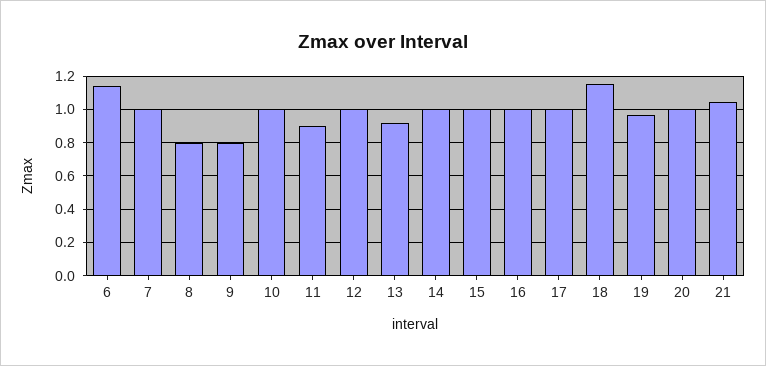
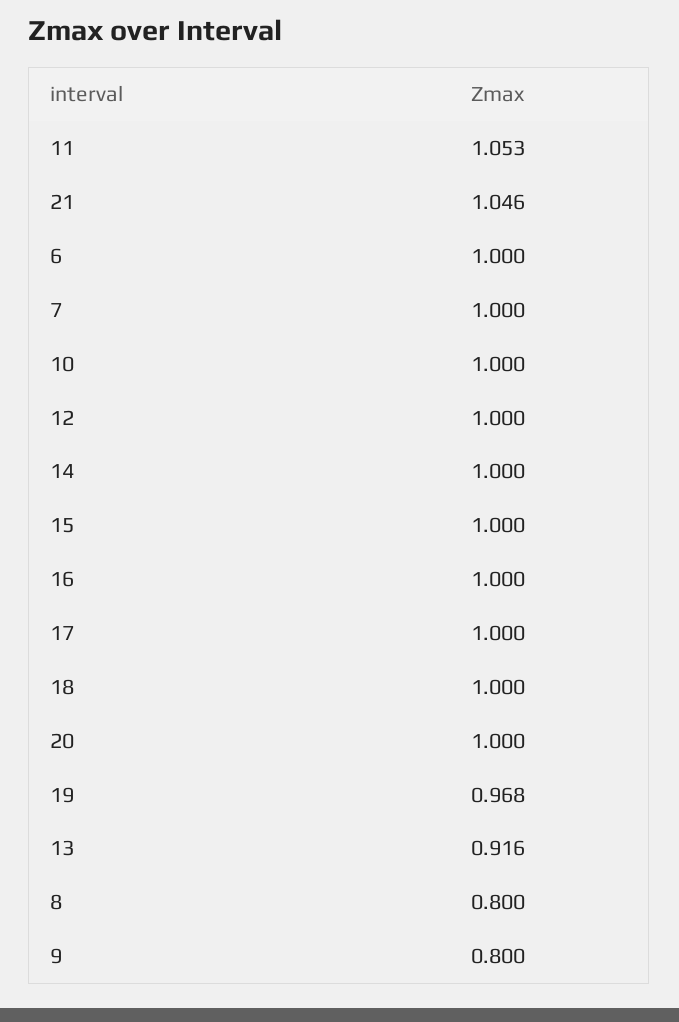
6: 1.15 -> 1
11: 0.9 -> 1.053
18: 1.15 -> 1

